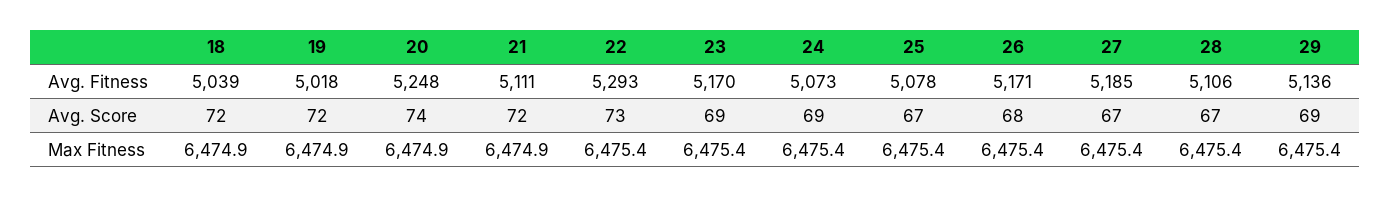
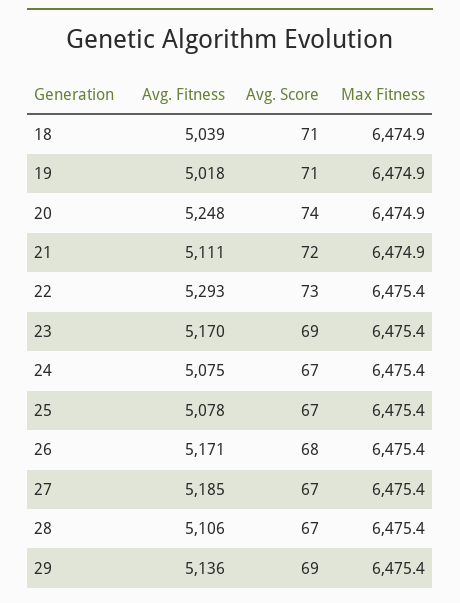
24, Avg. Fitness: 5073 -> 5075
18, Avg. Score: 72 -> 71
19, Avg. Score: 72 -> 71
24, Avg. Score: 69 -> 67

